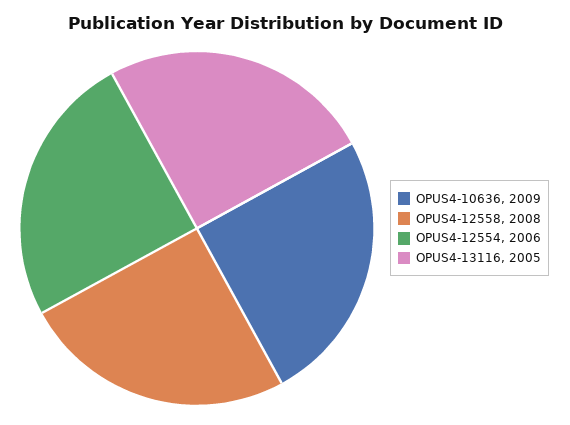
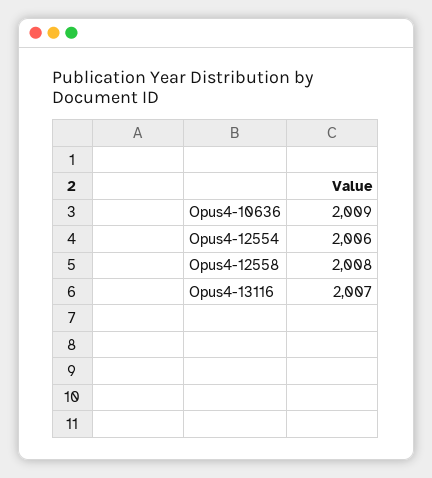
OPUS4-13116: 2005 -> 2007

